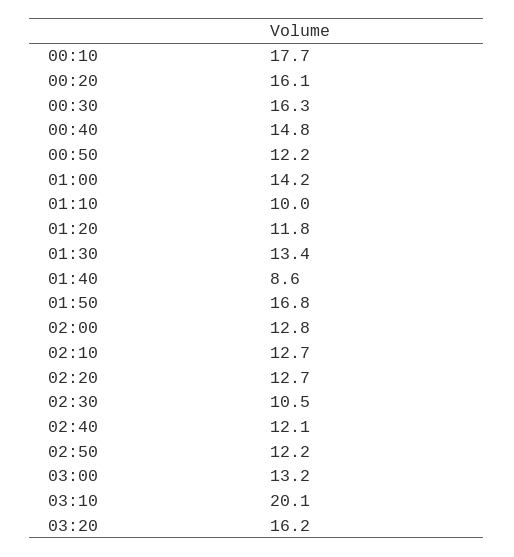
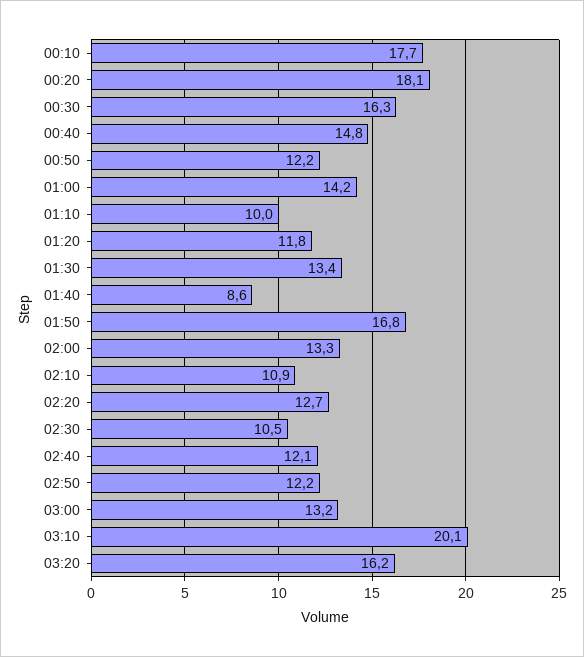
00:20: 16.1 -> 18.1
02:00: 12.8 -> 13.3
02:10: 12.7 -> 10.9

